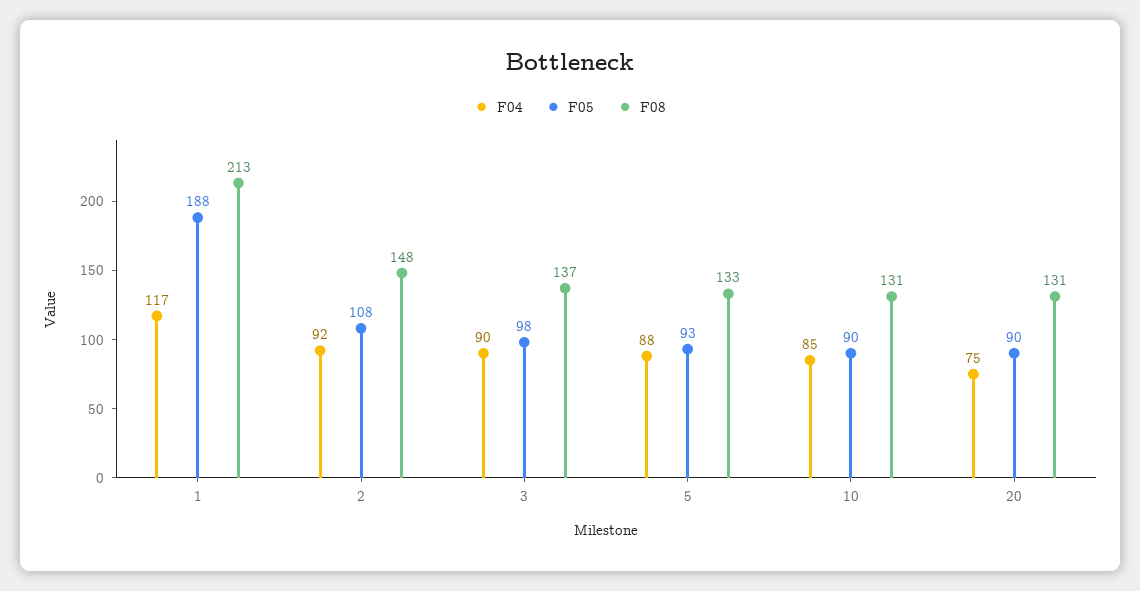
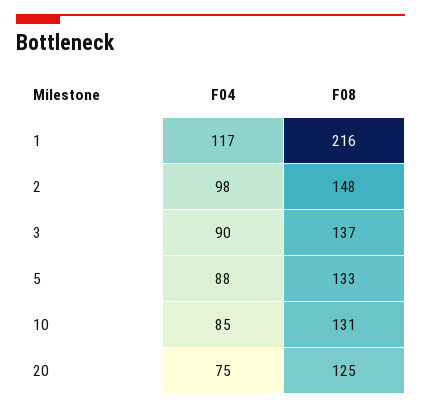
F05, 1: 188 -> none
F08, 1: 213 -> 216
F04, 2: 92 -> 98
F05, 2: 108 -> none
F05, 3: 98 -> none
F05, 5: 93 -> none
F05, 10: 90 -> none
F05, 20: 90 -> none
F08, 20: 131 -> 125

